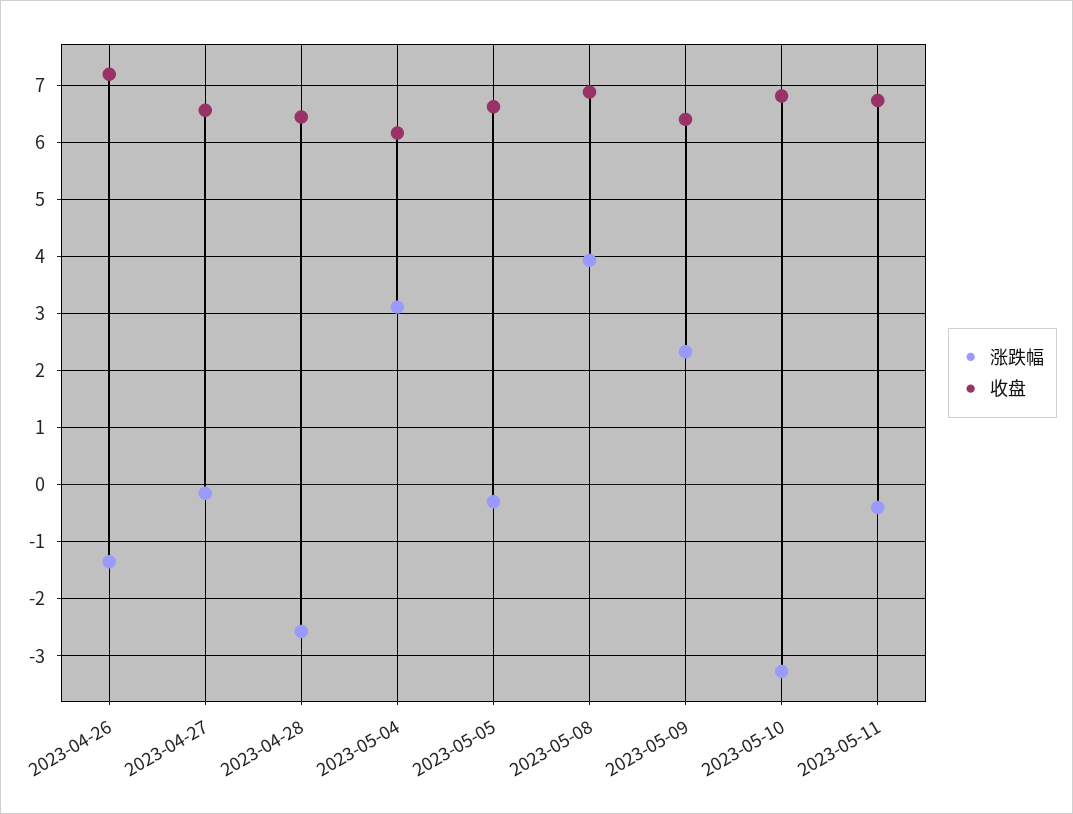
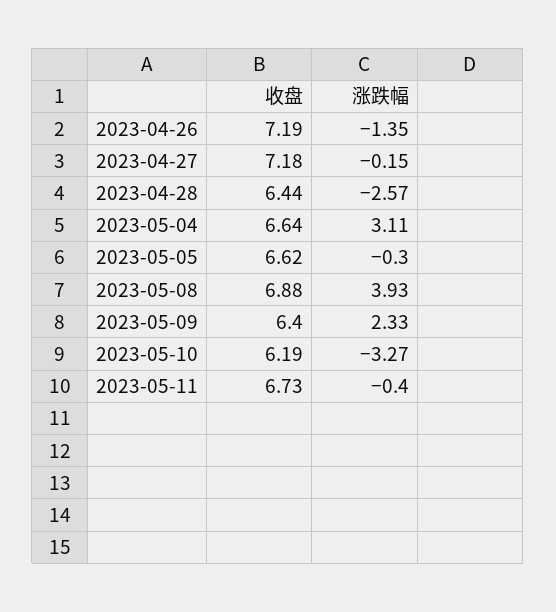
收盘, 2023-04-27: 6.6 -> 7.18
收盘, 2023-05-04: 6.2 -> 6.64
收盘, 2023-05-10: 6.8 -> 6.19

